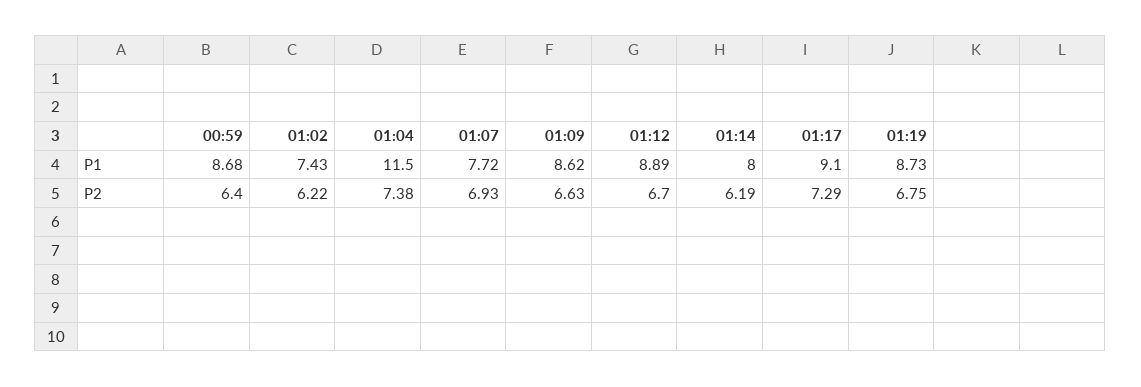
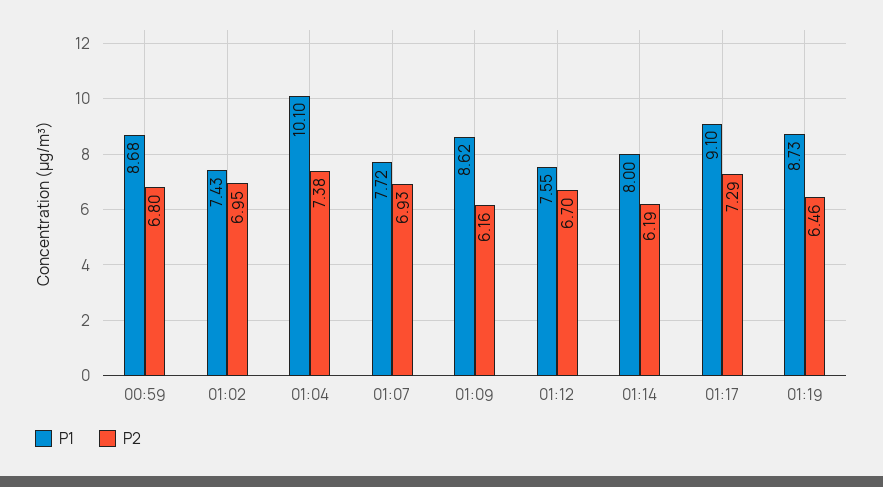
P1, 01:04: 11.5 -> 10.1
P1, 01:12: 8.89 -> 7.55
P2, 00:59: 6.4 -> 6.8
P2, 01:02: 6.22 -> 6.95
P2, 01:09: 6.63 -> 6.16
P2, 01:19: 6.75 -> 6.46

